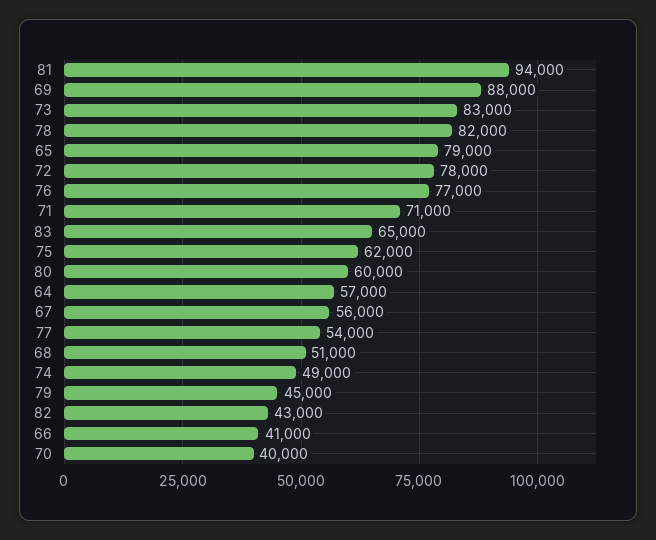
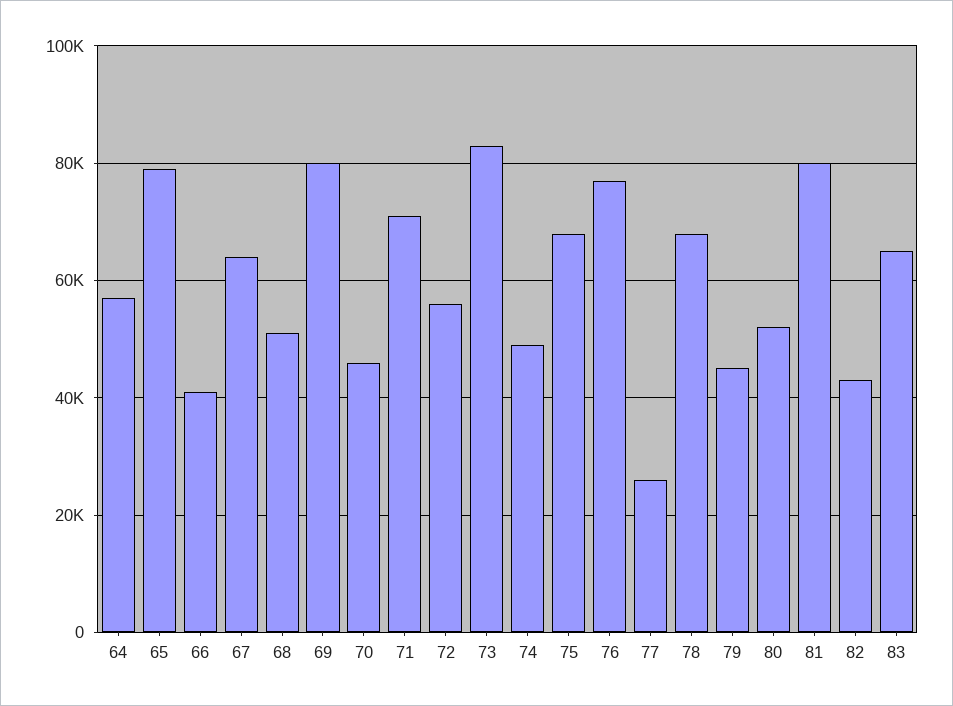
81: 94000 -> 80000
69: 88000 -> 80000
78: 82000 -> 68000
72: 78000 -> 56000
75: 62000 -> 68000
80: 60000 -> 52000
67: 56000 -> 64000
77: 54000 -> 26000
70: 40000 -> 46000

